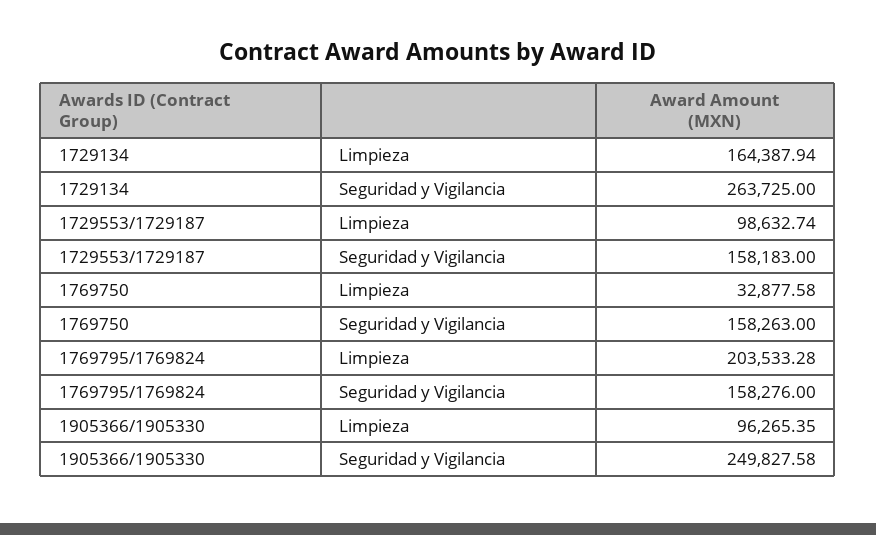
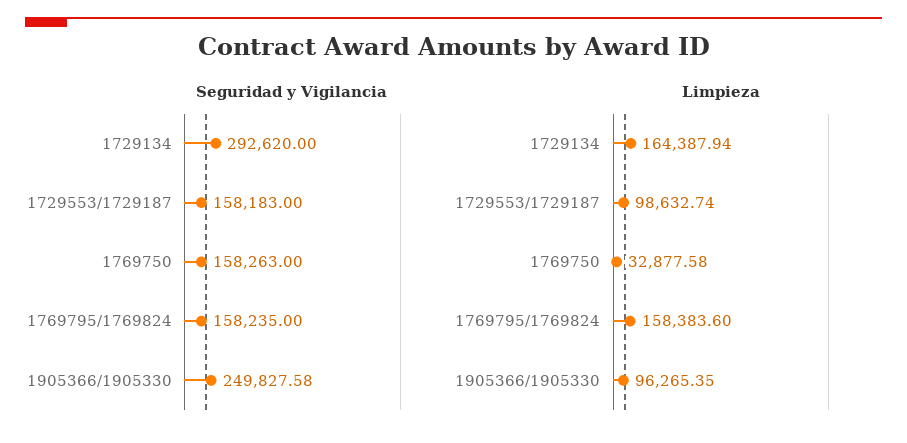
Seguridad y Vigilancia, 1729134: 263725 -> 292620
Limpieza, 1769795/1769824: 203533.28 -> 158383.6
Seguridad y Vigilancia, 1769795/1769824: 158276 -> 158235

